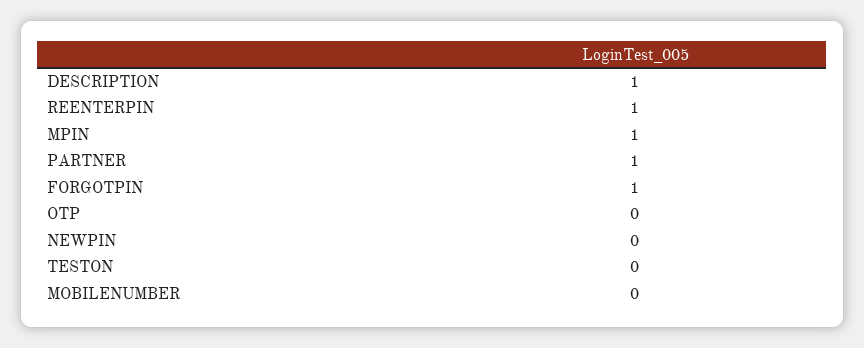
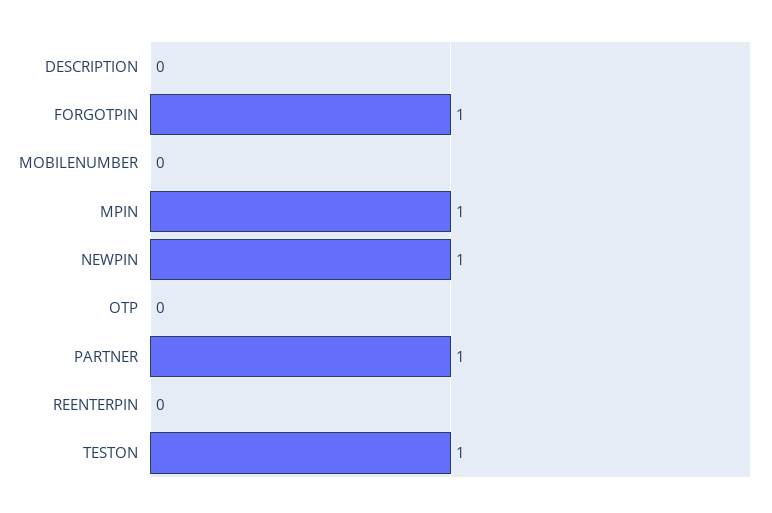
DESCRIPTION: 1 -> 0
REENTERPIN: 1 -> 0
NEWPIN: 0 -> 1
TESTON: 0 -> 1

